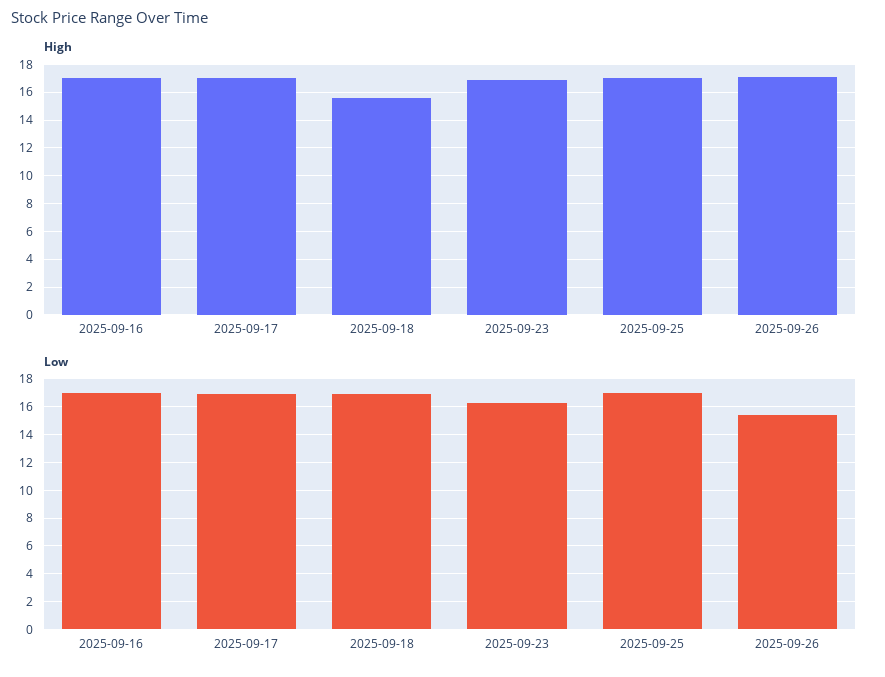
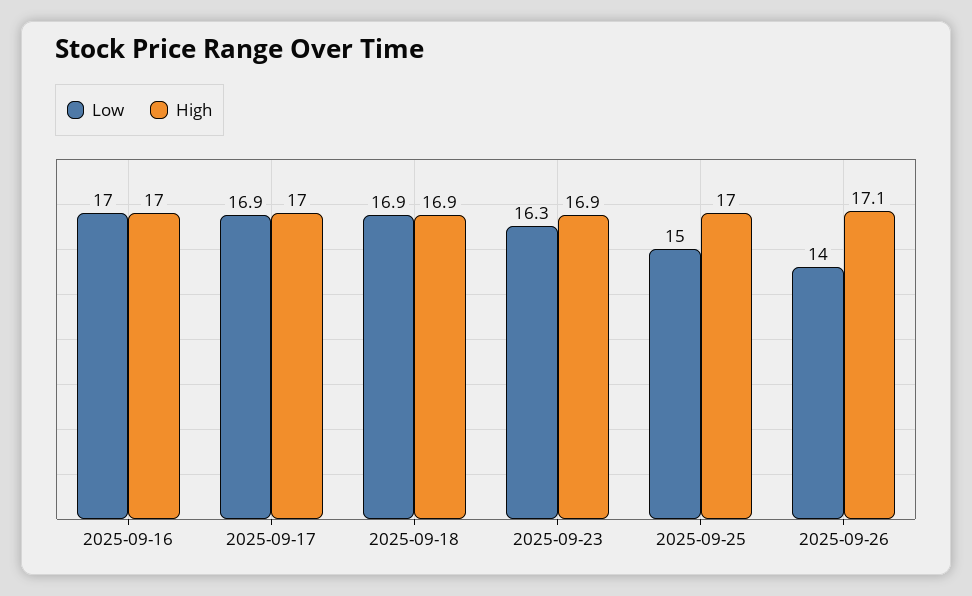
High, 2025-09-18: 15.5 -> 16.9
Low, 2025-09-25: 17 -> 15
Low, 2025-09-26: 15.5 -> 14

